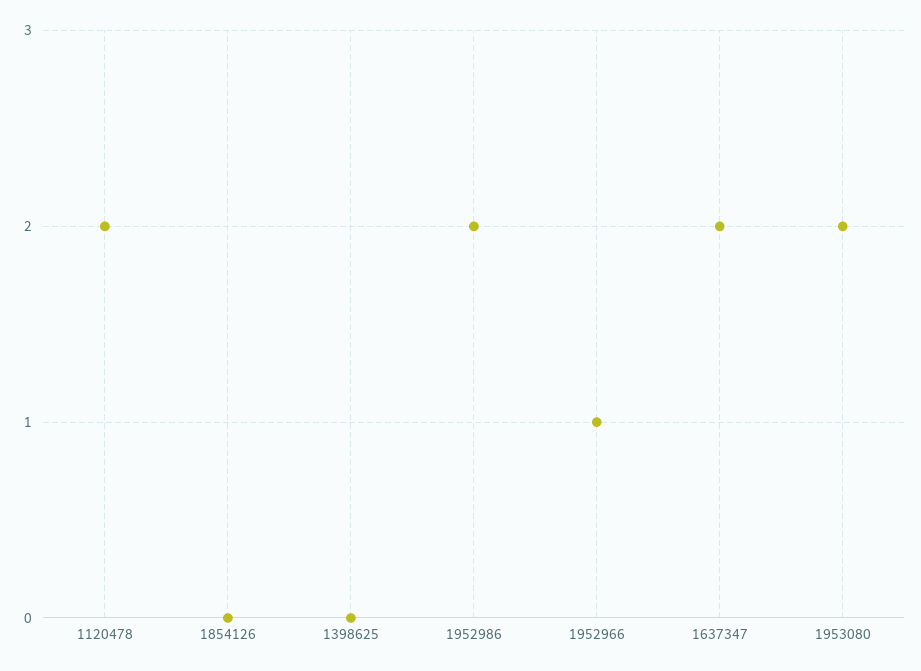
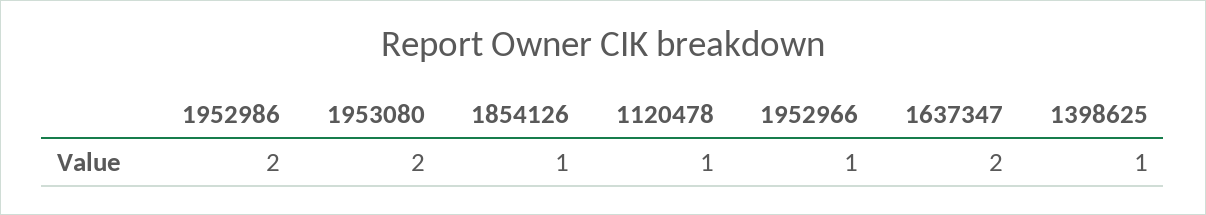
1120478: 2 -> 1
1854126: 0 -> 1
1398625: 0 -> 1

